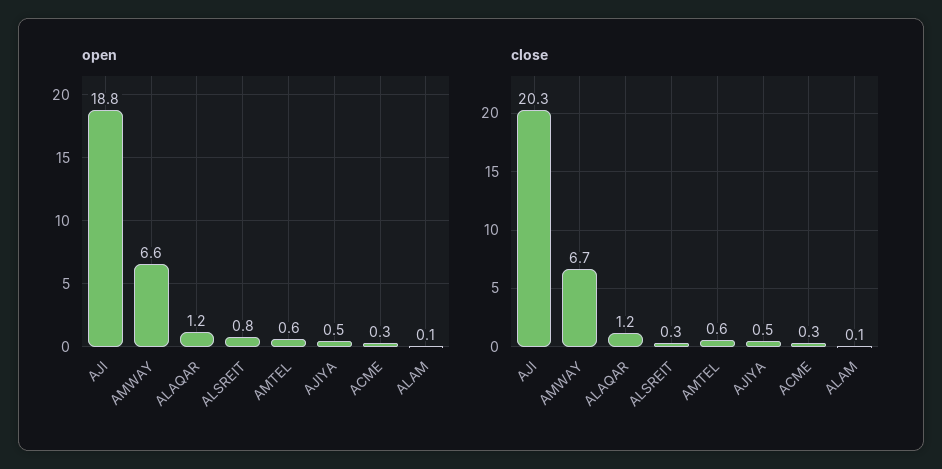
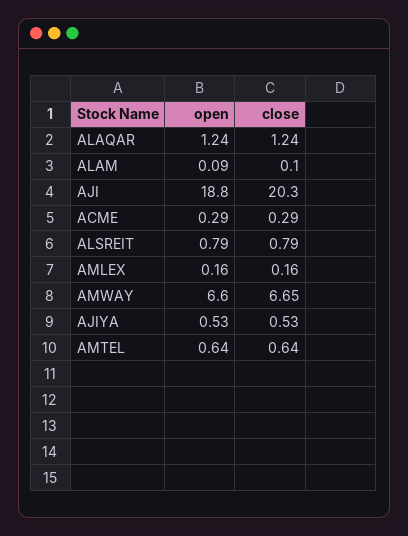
close, ALSREIT: 0.3 -> 0.79
open, AMLEX: none -> 0.16
close, AMLEX: none -> 0.16

